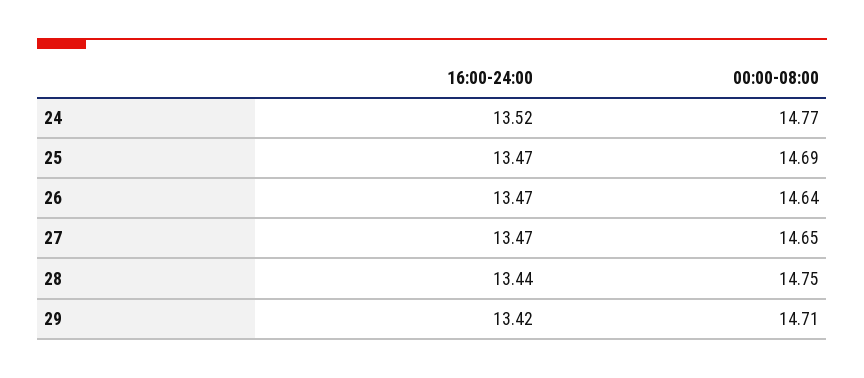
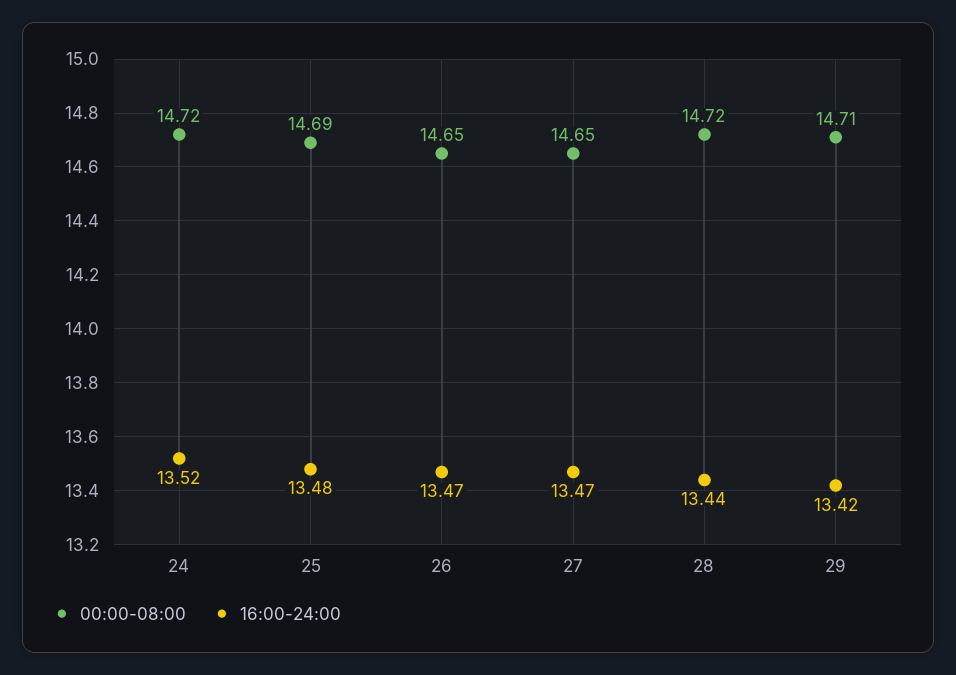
00:00-08:00, 24: 14.77 -> 14.72
16:00-24:00, 25: 13.47 -> 13.48
00:00-08:00, 26: 14.64 -> 14.65
00:00-08:00, 28: 14.75 -> 14.72

